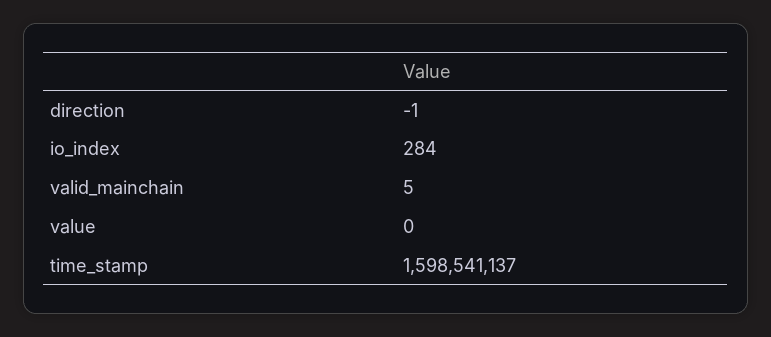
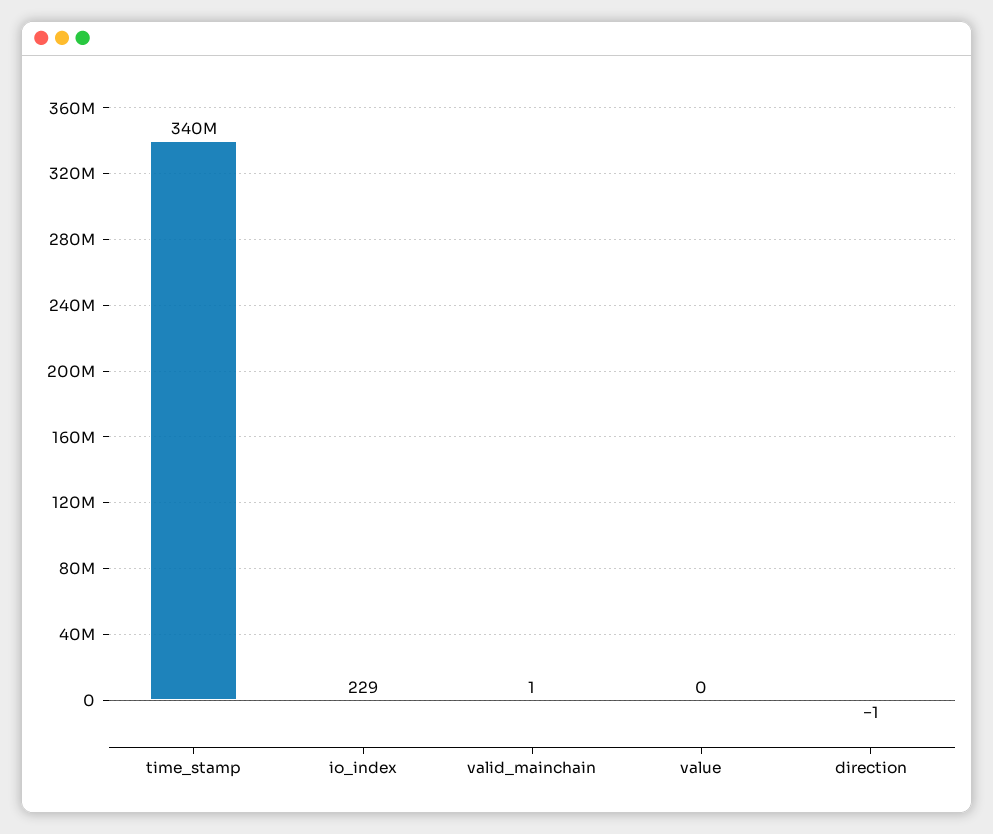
io_index: 284 -> 229
valid_mainchain: 5 -> 1
time_stamp: 1598541137 -> 340000000

